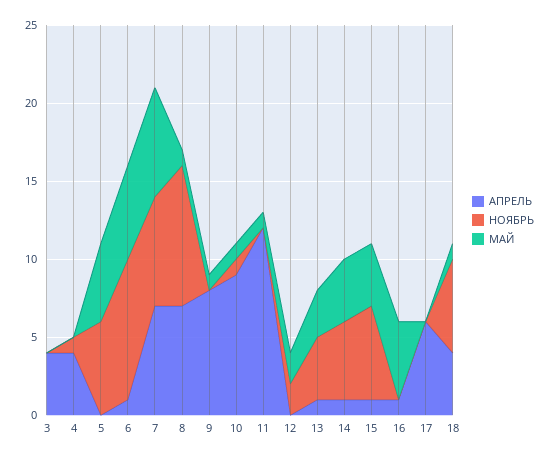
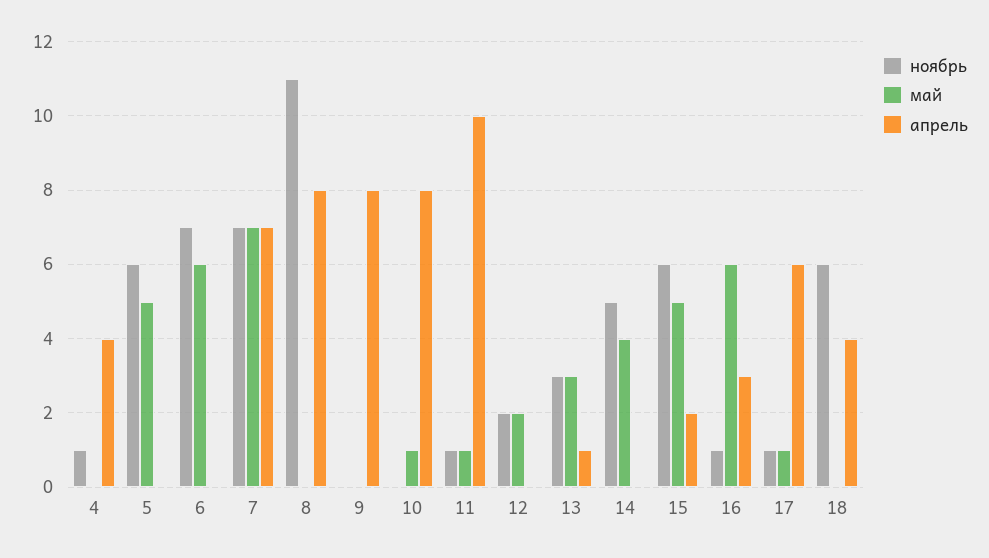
АПРЕЛЬ, 3: 4 -> none
НОЯБРЬ, 3: 0 -> none
МАЙ, 3: 0 -> none
АПРЕЛЬ, 6: 1 -> 0
НОЯБРЬ, 6: 9 -> 7
АПРЕЛЬ, 8: 7 -> 8
НОЯБРЬ, 8: 9 -> 11
МАЙ, 8: 1 -> 0
МАЙ, 9: 1 -> 0
АПРЕЛЬ, 10: 9 -> 8
НОЯБРЬ, 10: 1 -> 0
АПРЕЛЬ, 11: 12 -> 10
НОЯБРЬ, 11: 0 -> 1
НОЯБРЬ, 13: 4 -> 3
АПРЕЛЬ, 14: 1 -> 0
АПРЕЛЬ, 15: 1 -> 2
МАЙ, 15: 4 -> 5
АПРЕЛЬ, 16: 1 -> 3
НОЯБРЬ, 16: 0 -> 1
МАЙ, 16: 5 -> 6
НОЯБРЬ, 17: 0 -> 1
МАЙ, 17: 0 -> 1
МАЙ, 18: 1 -> 0

